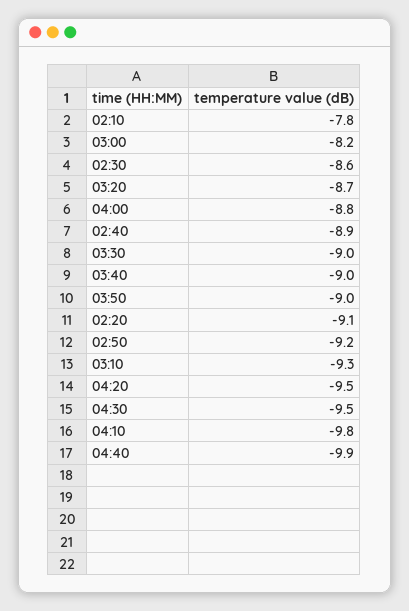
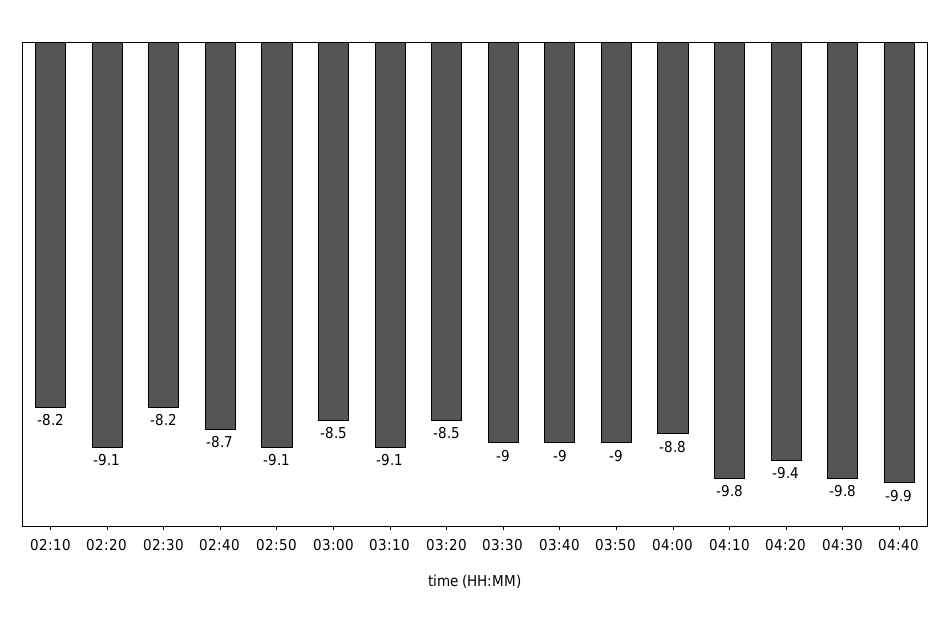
02:10: -7.8 -> -8.2
03:00: -8.2 -> -8.5
02:30: -8.6 -> -8.2
03:20: -8.7 -> -8.5
02:40: -8.9 -> -8.7
02:50: -9.2 -> -9.1
03:10: -9.3 -> -9.1
04:20: -9.5 -> -9.4
04:30: -9.5 -> -9.8

